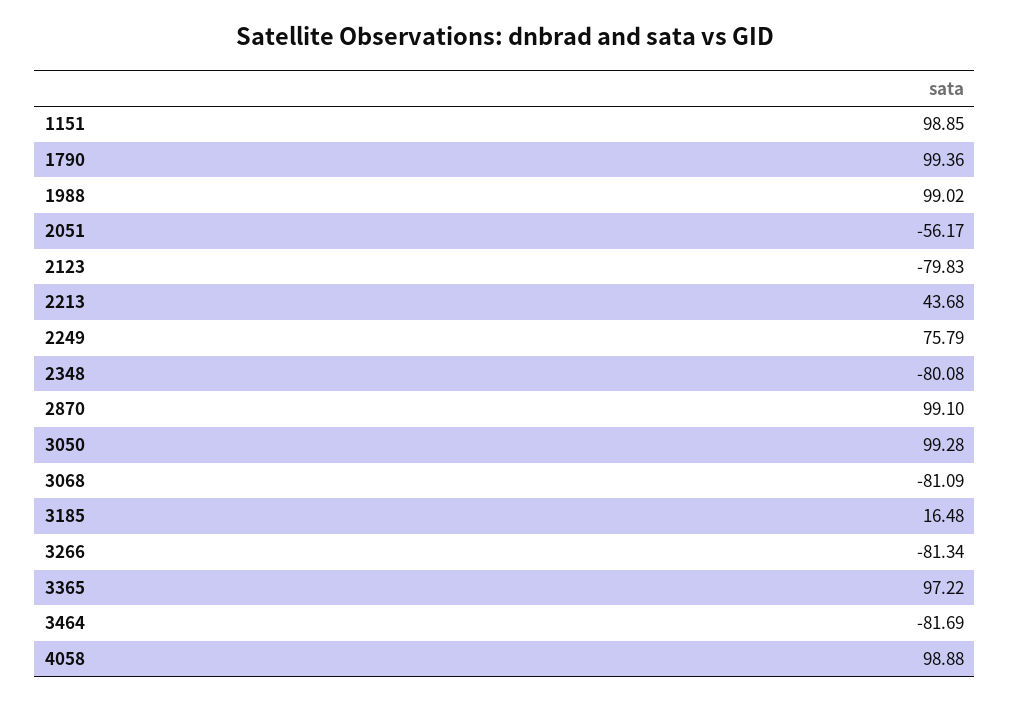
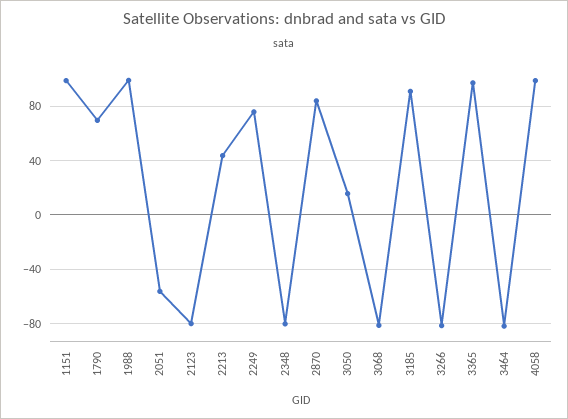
1790: 99.36 -> 70
2870: 99.1 -> 85
3050: 99.28 -> 15
3185: 16.48 -> 90

